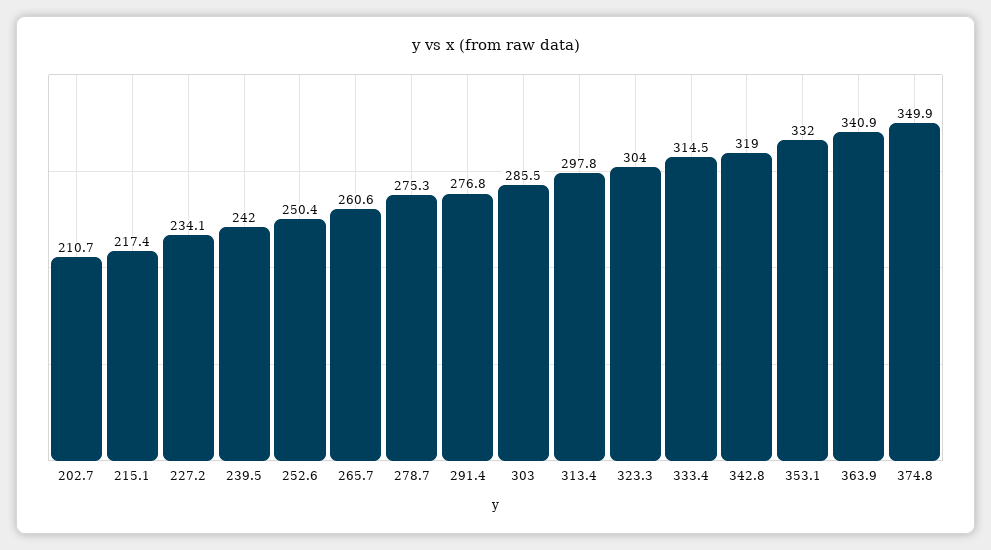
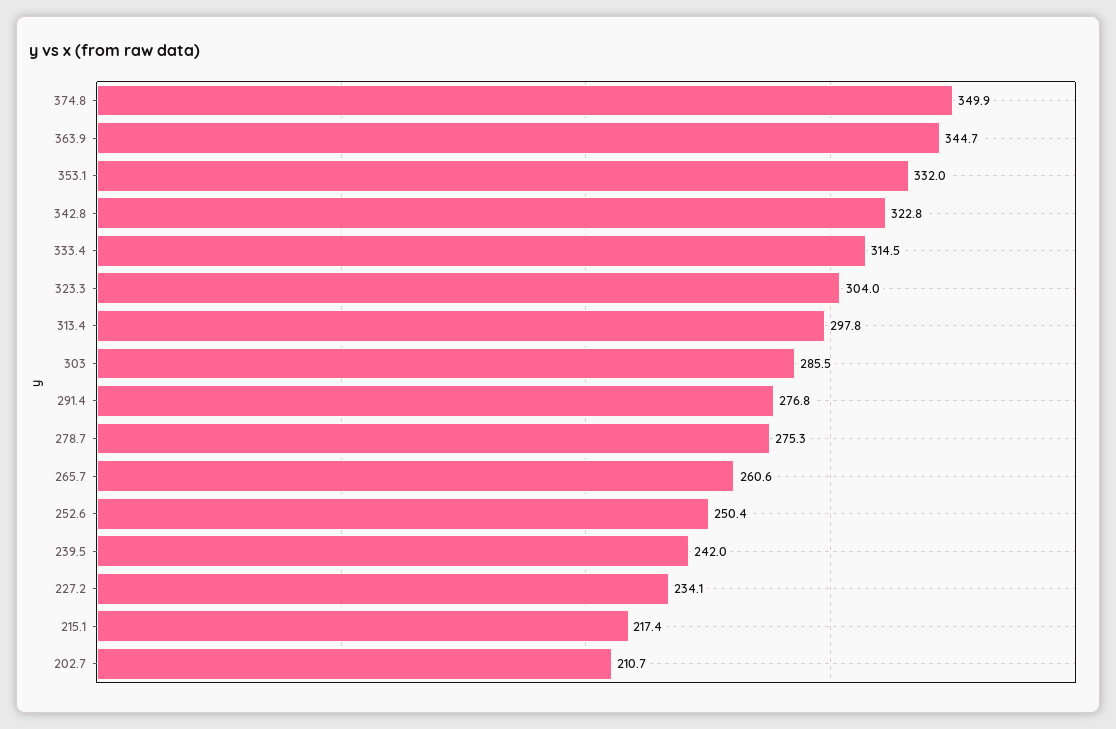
342.8: 319 -> 322.8
363.9: 340.9 -> 344.7

